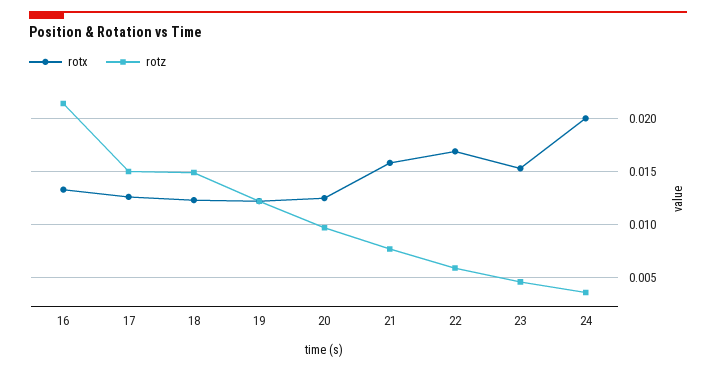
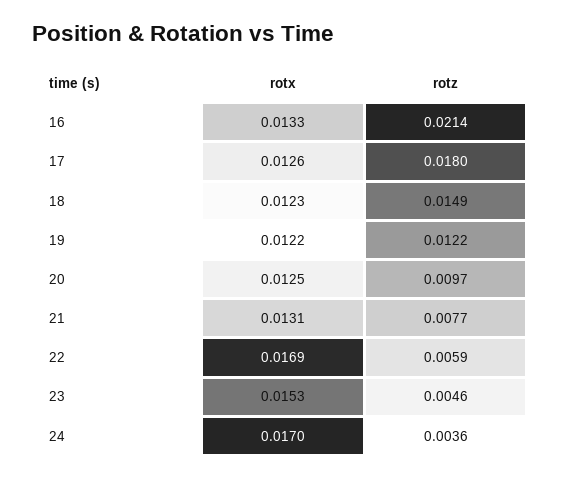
rotz, 17: 0.015 -> 0.018
rotx, 21: 0.016 -> 0.0131
rotx, 24: 0.02 -> 0.017

